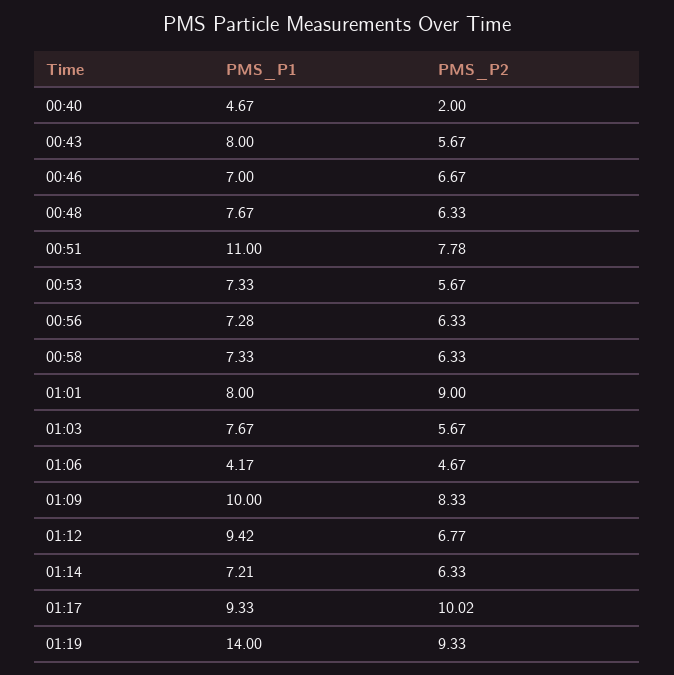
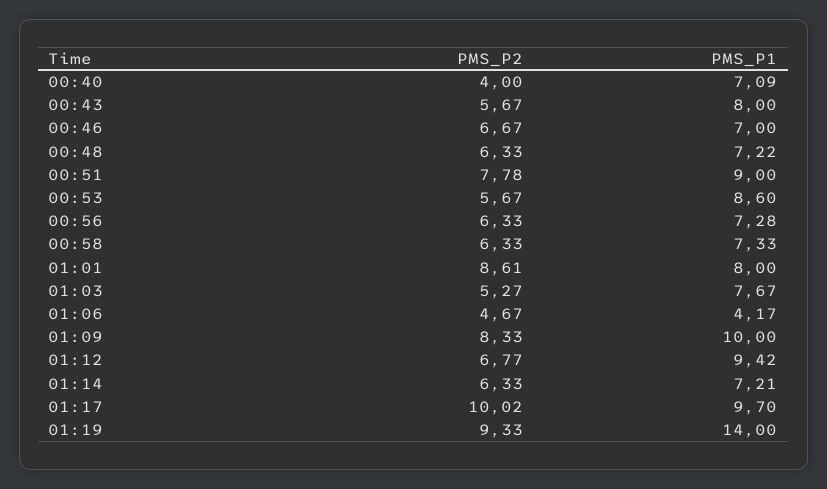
PMS_P1, 00:40: 4.67 -> 7.09
PMS_P2, 00:40: 2 -> 4
PMS_P1, 00:48: 7.67 -> 7.22
PMS_P1, 00:51: 11 -> 9
PMS_P1, 00:53: 7.33 -> 8.6
PMS_P2, 01:01: 9 -> 8.61
PMS_P2, 01:03: 5.67 -> 5.27
PMS_P1, 01:17: 9.33 -> 9.7

